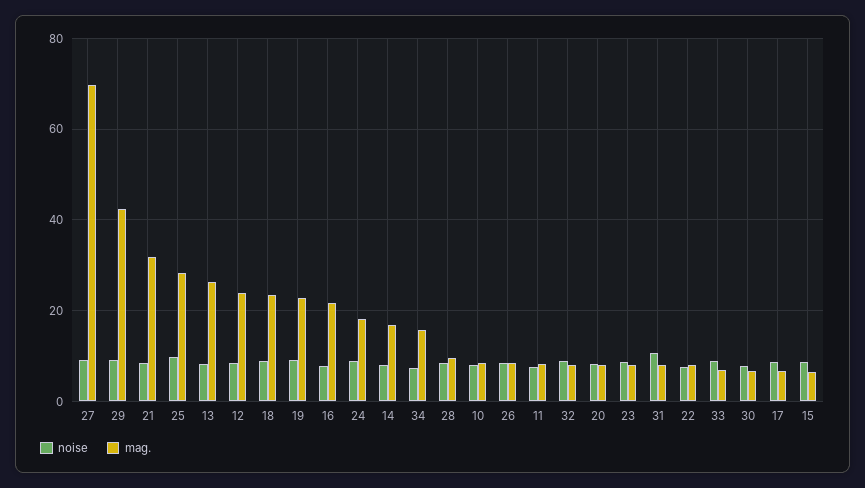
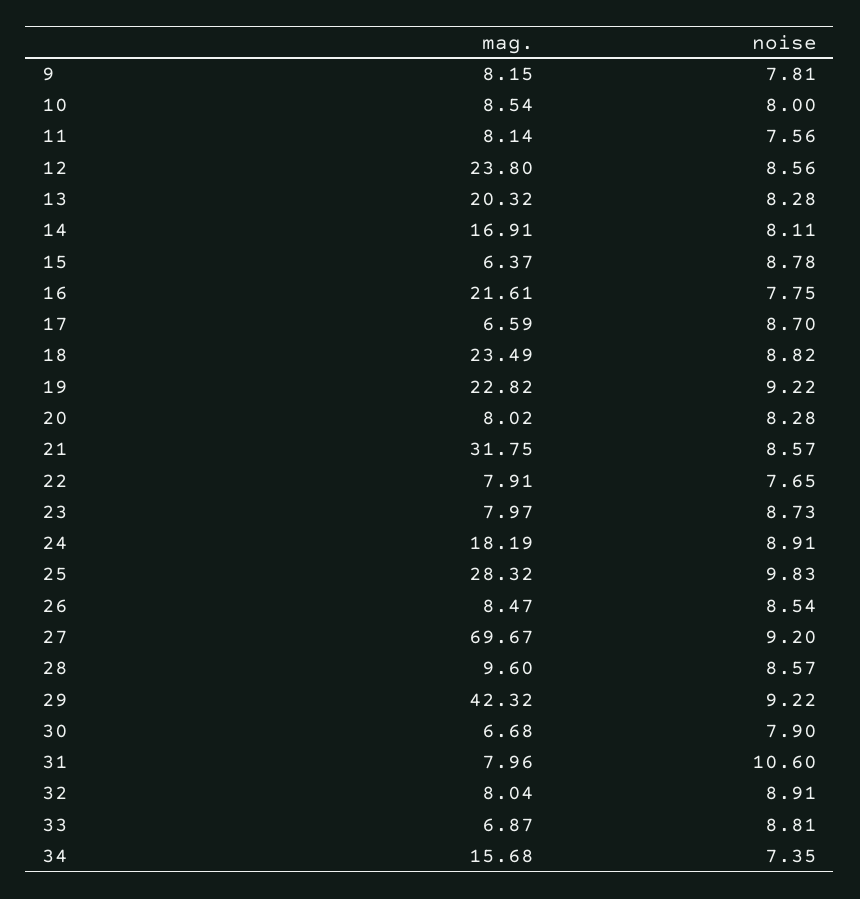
mag., 13: 26 -> 20.32
mag., 9: none -> 8.15
noise, 9: none -> 7.81

